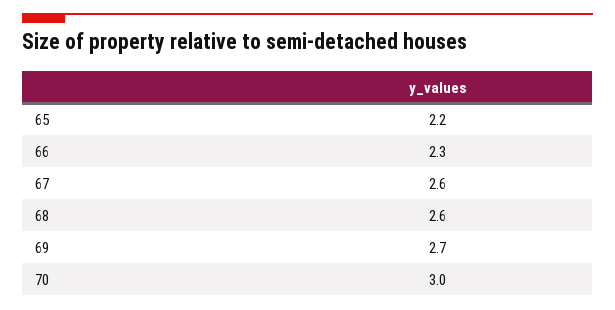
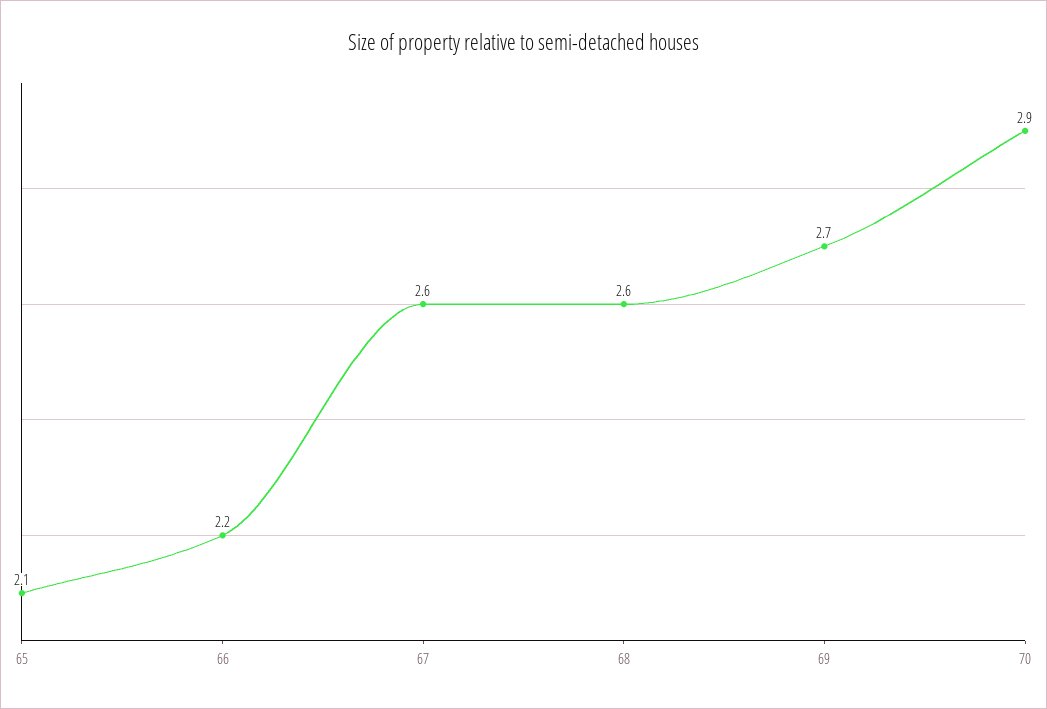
65: 2.2 -> 2.1
66: 2.3 -> 2.2
70: 3 -> 2.9

